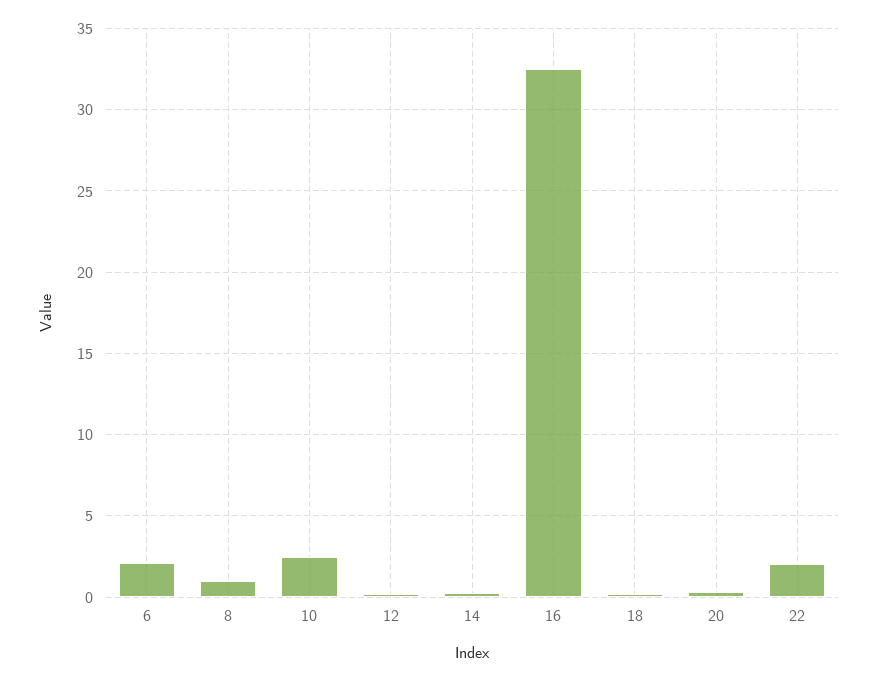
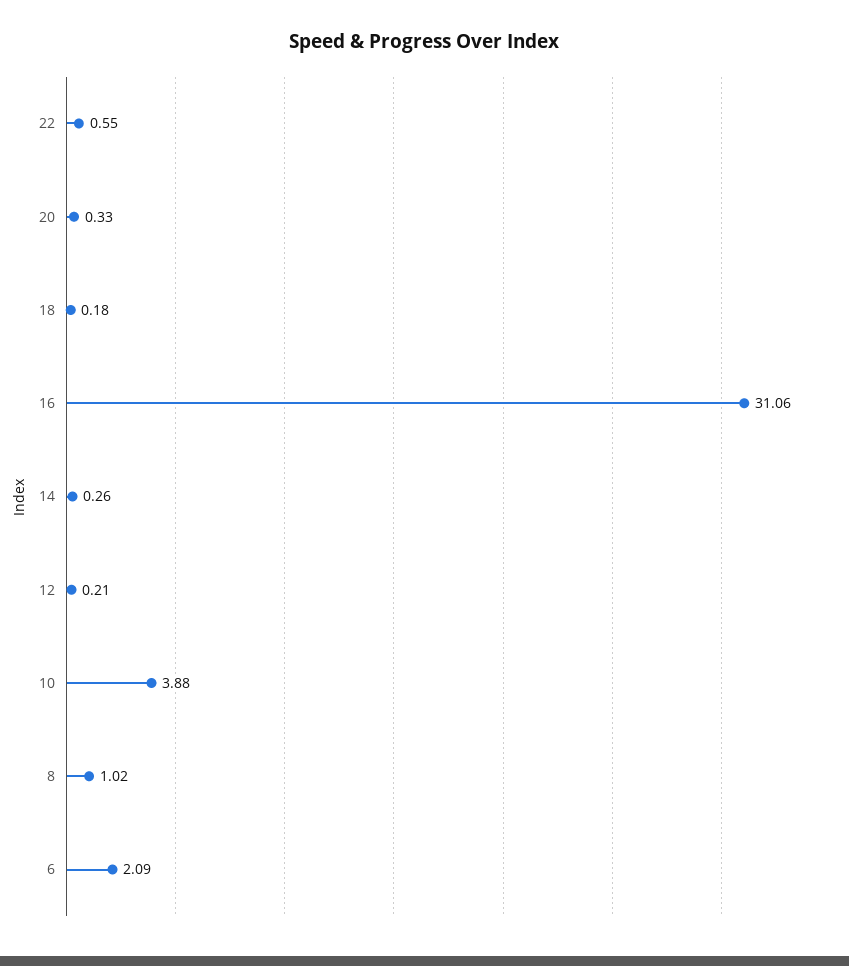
10: 2.5 -> 3.88
16: 32.5 -> 31.06
22: 2 -> 0.55

